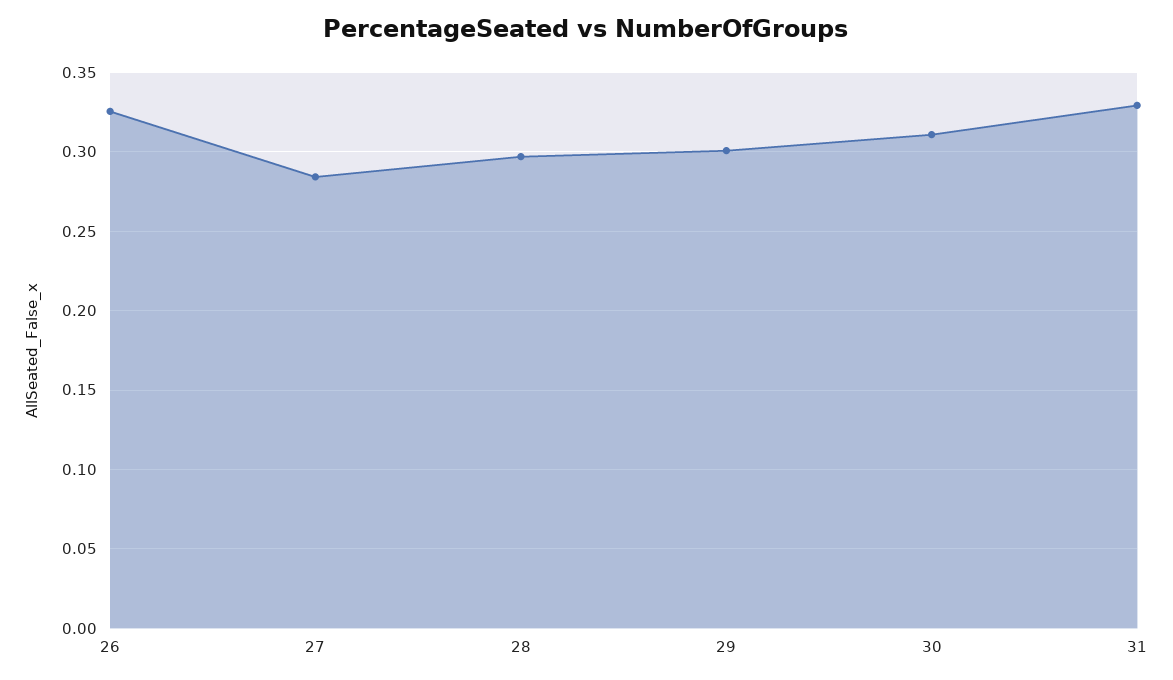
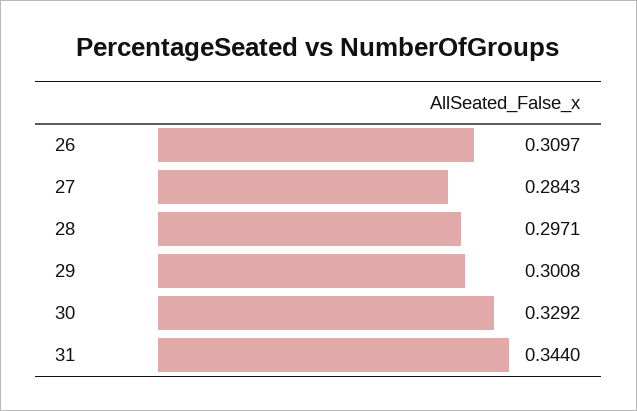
26: 0.325 -> 0.3097
30: 0.31 -> 0.3292
31: 0.33 -> 0.344

